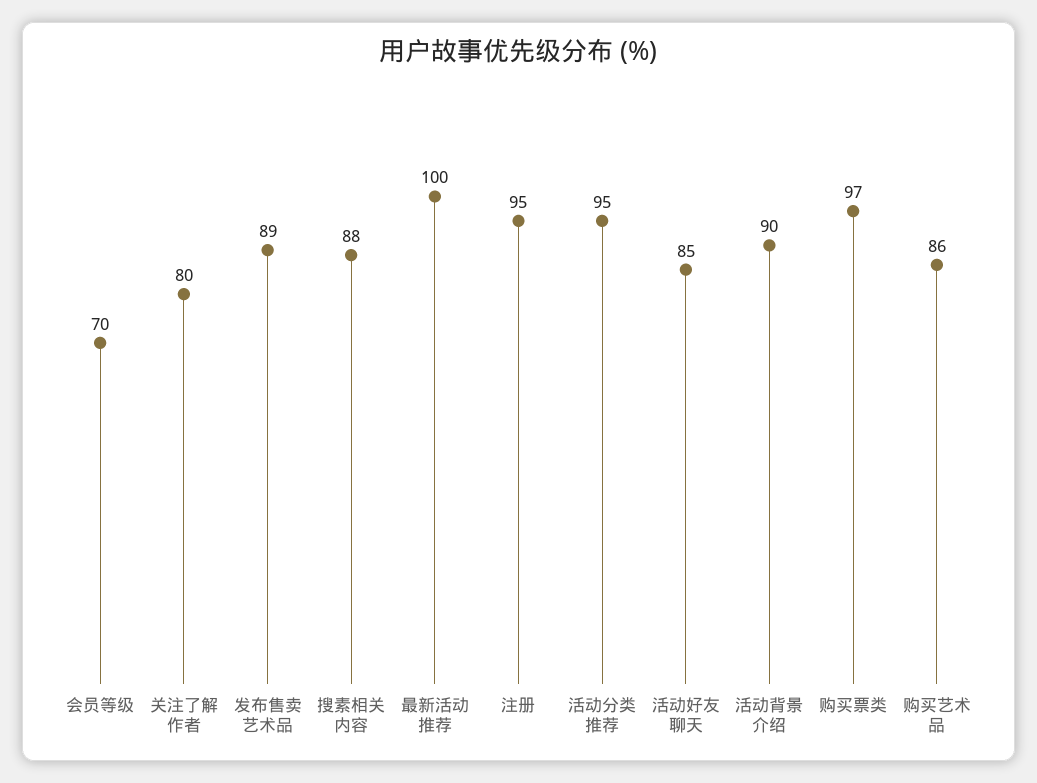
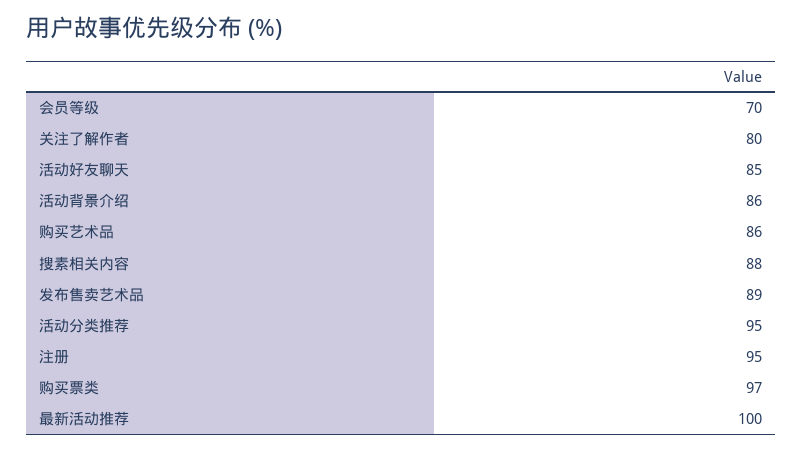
活动背景介绍: 90 -> 86

